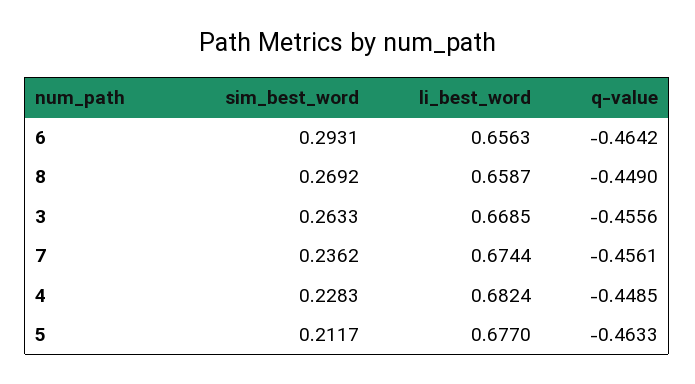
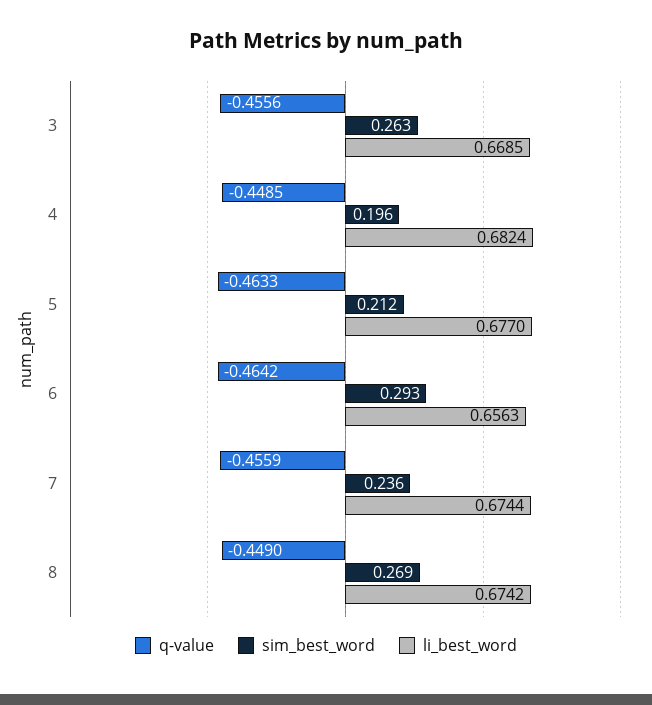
li_best_word, 8: 0.6587 -> 0.6742
q-value, 7: -0.4561 -> -0.4559
sim_best_word, 4: 0.2283 -> 0.196

